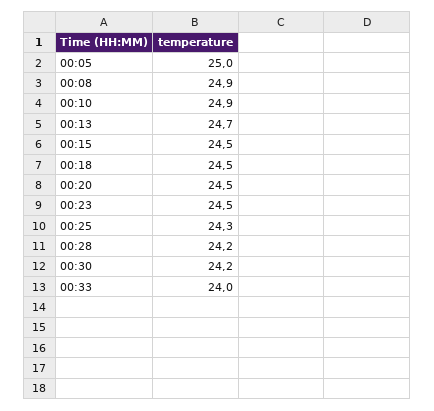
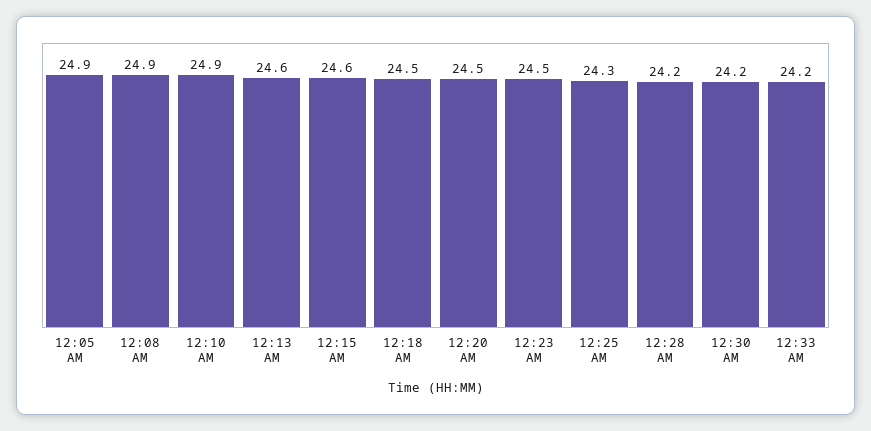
00:05: 25 -> 24.9
00:13: 24.7 -> 24.6
00:15: 24.5 -> 24.6
00:33: 24 -> 24.2

